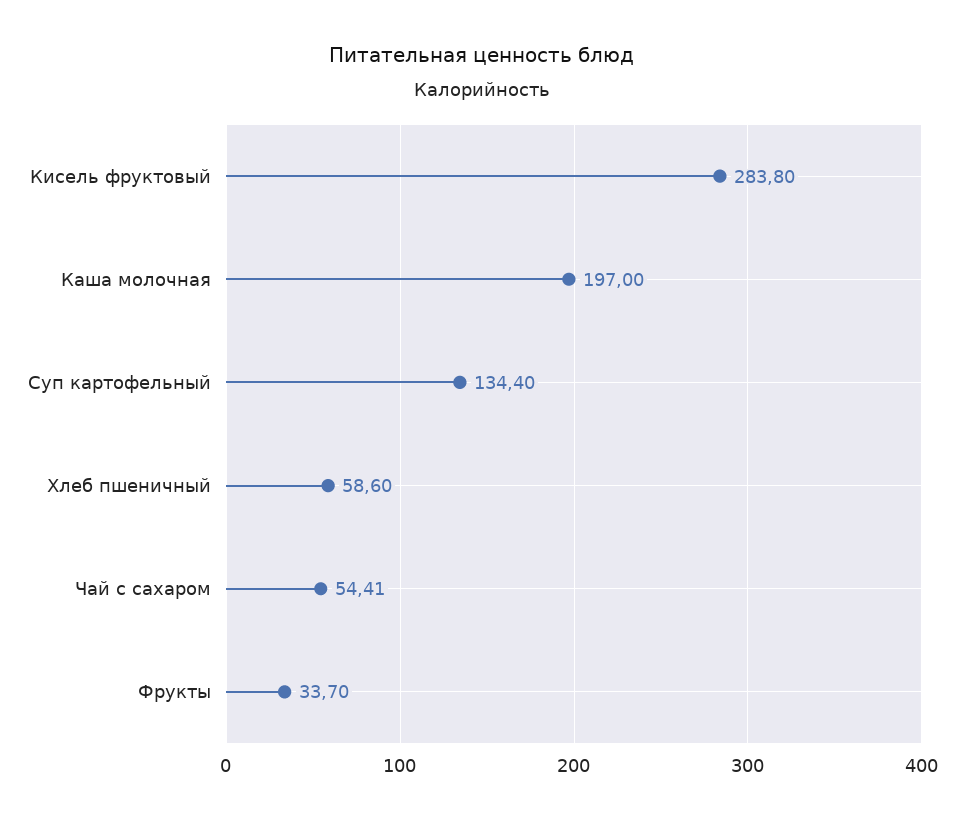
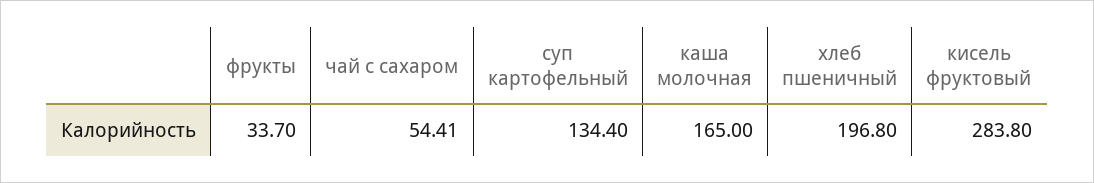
Каша молочная: 197 -> 165
Хлеб пшеничный: 58.6 -> 196.8

